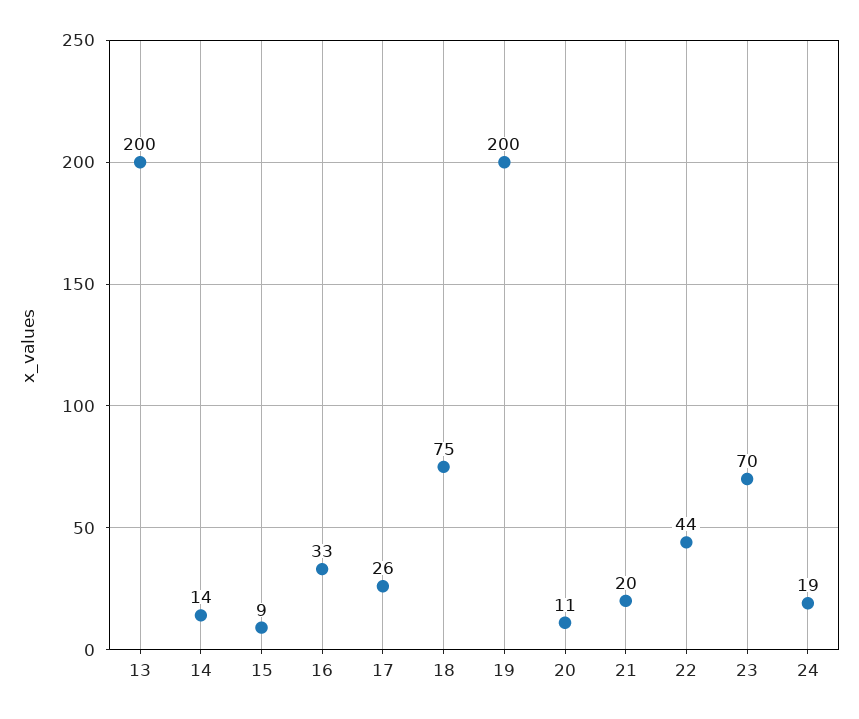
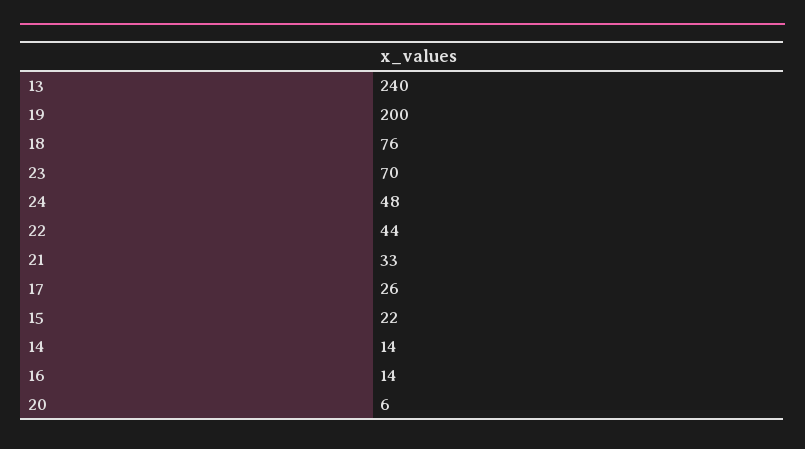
13: 200 -> 240
15: 9 -> 22
16: 33 -> 14
18: 75 -> 76
20: 11 -> 6
21: 20 -> 33
24: 19 -> 48

